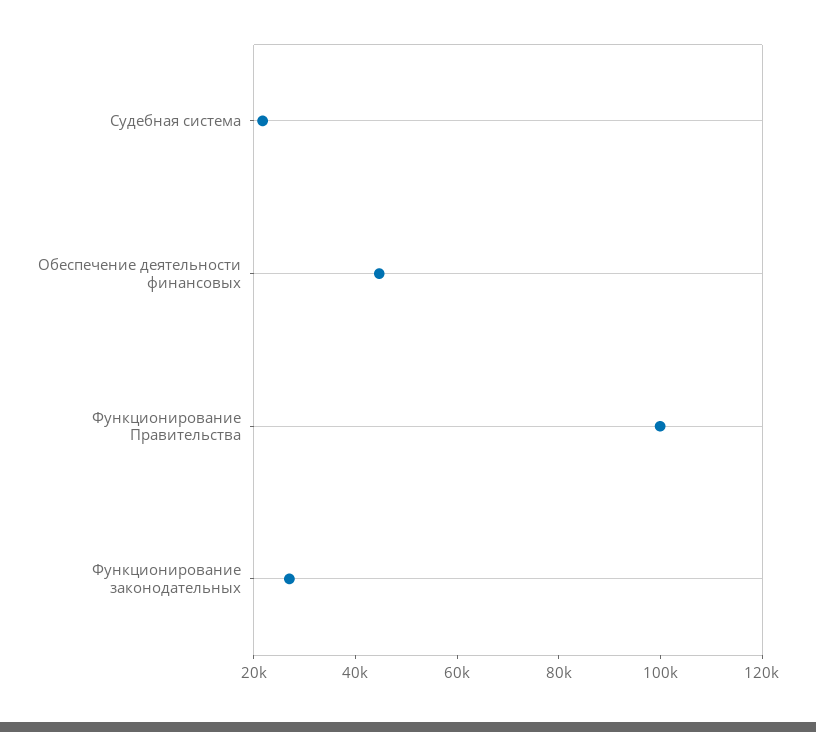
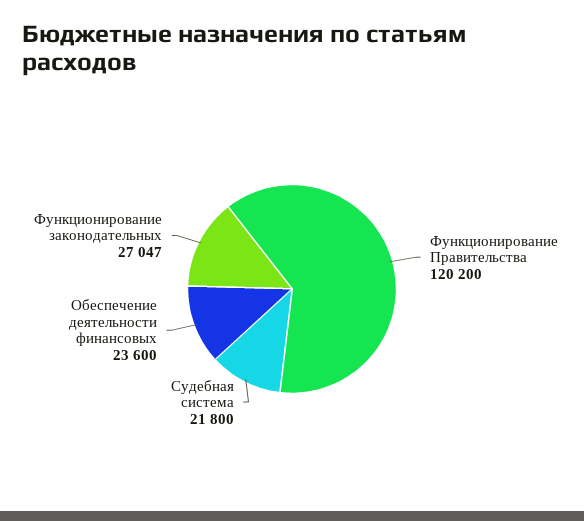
Обеспечение деятельности финансовых: 45000 -> 23600
Функционирование Правительства: 100000 -> 120200

